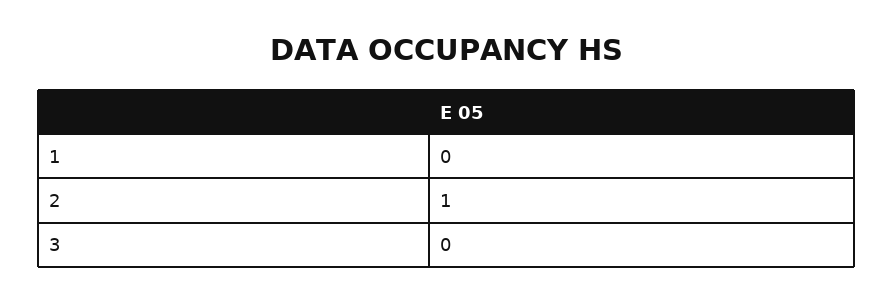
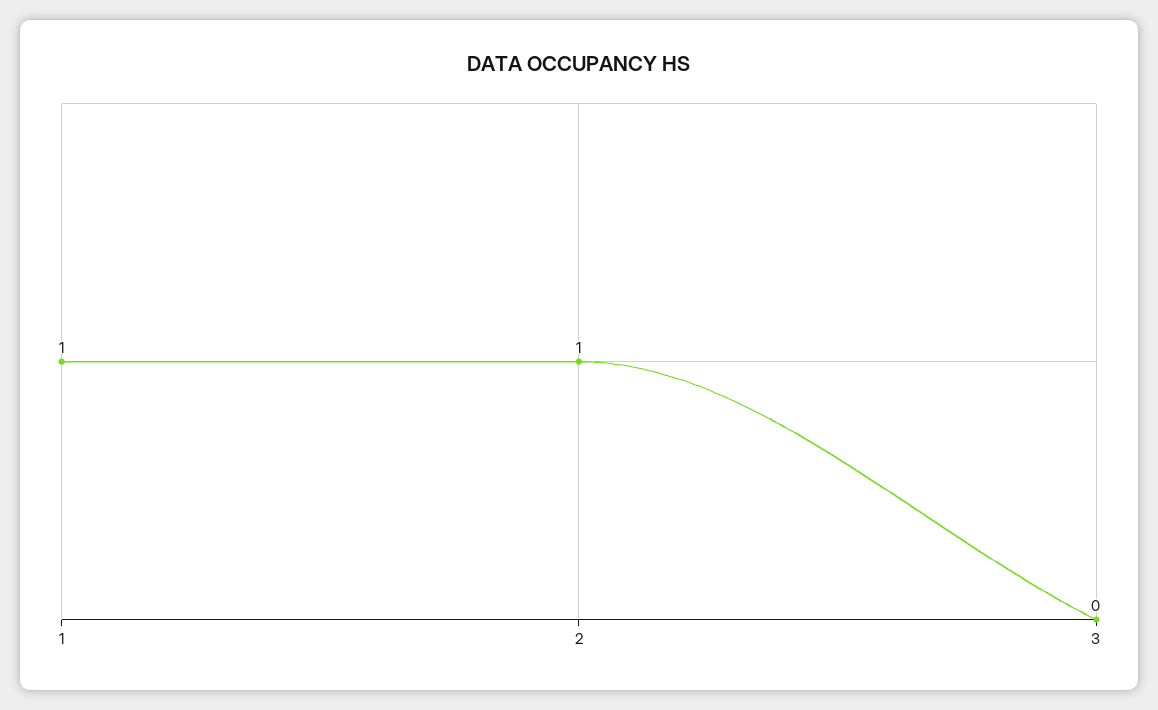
1: 0 -> 1

